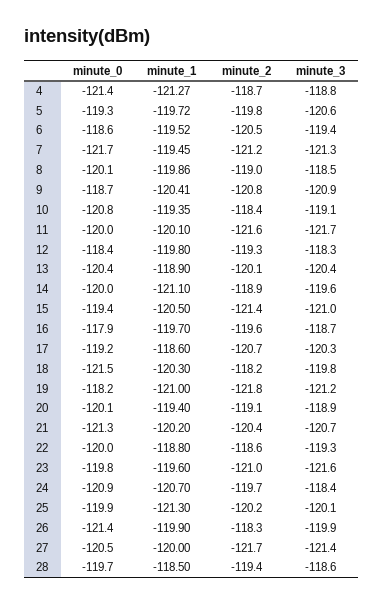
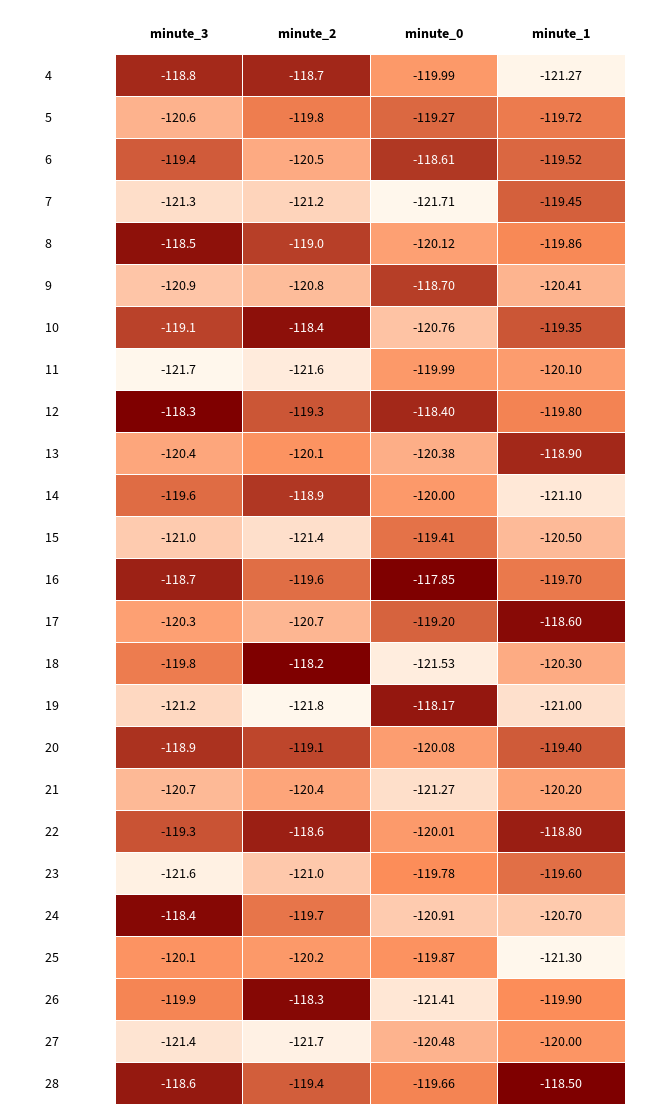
minute_0, 4: -121.4 -> -119.99

